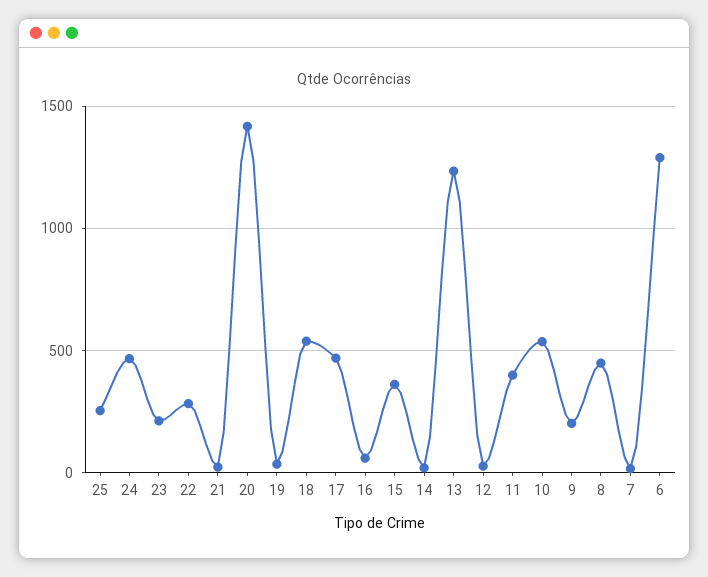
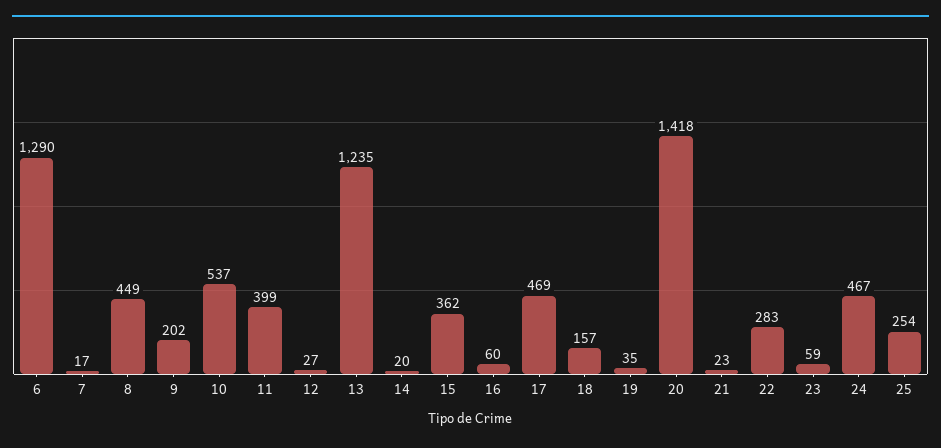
23: 200 -> 59
18: 550 -> 157

